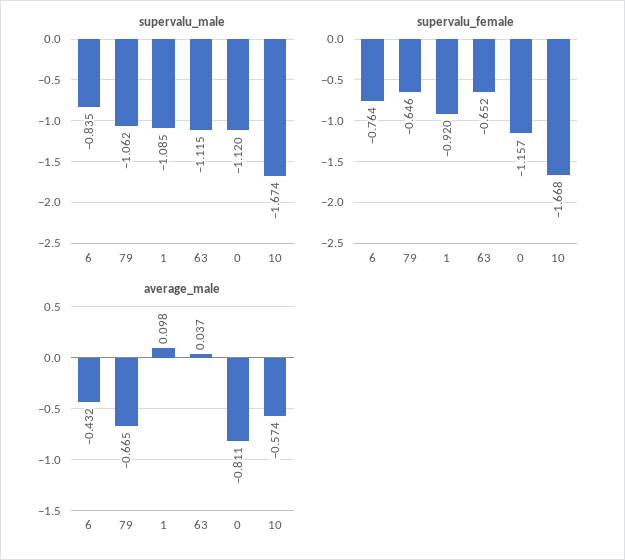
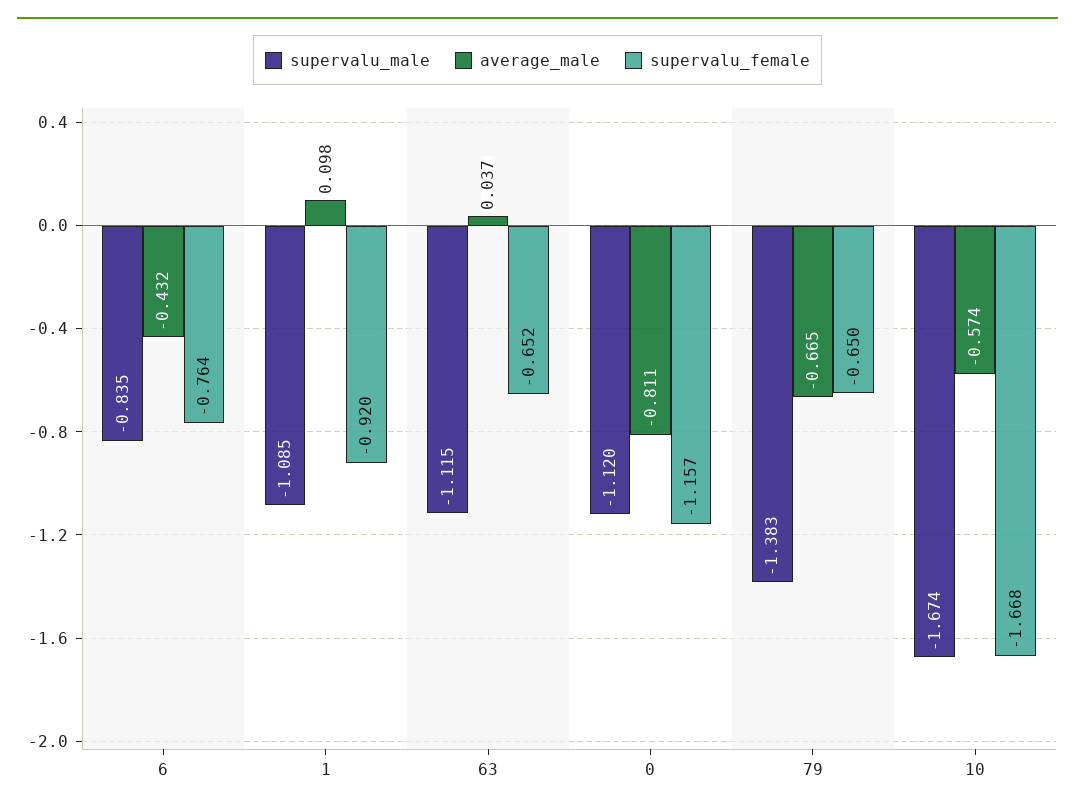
supervalu_male, 79: -1.062 -> -1.383
supervalu_female, 79: -0.646 -> -0.65

